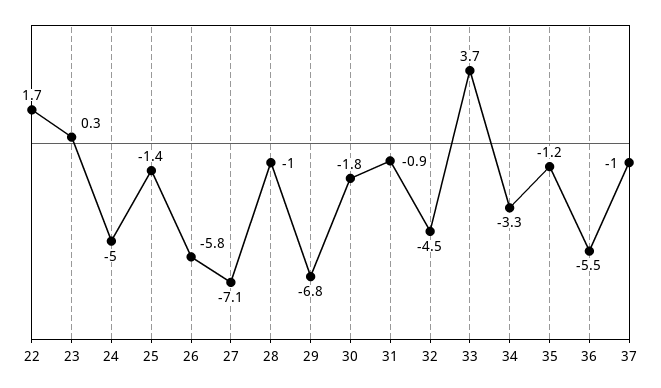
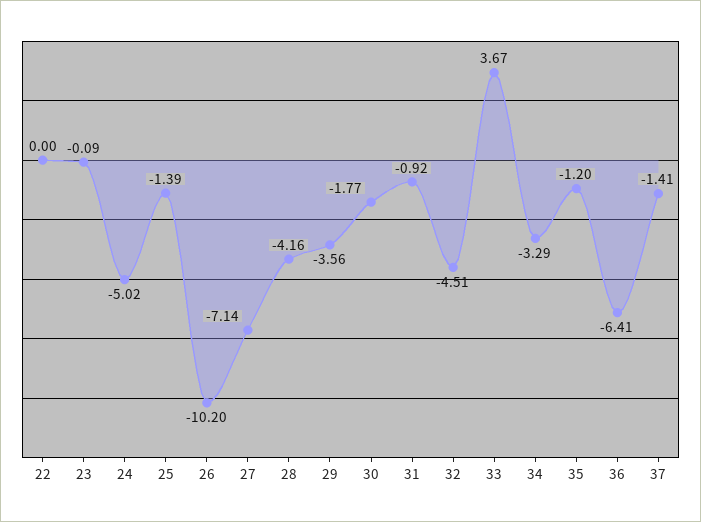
22: 1.7 -> 0
23: 0.3 -> -0.09
26: -5.8 -> -10.2
28: -1 -> -4.16
29: -6.8 -> -3.56
36: -5.5 -> -6.41
37: -1 -> -1.41

